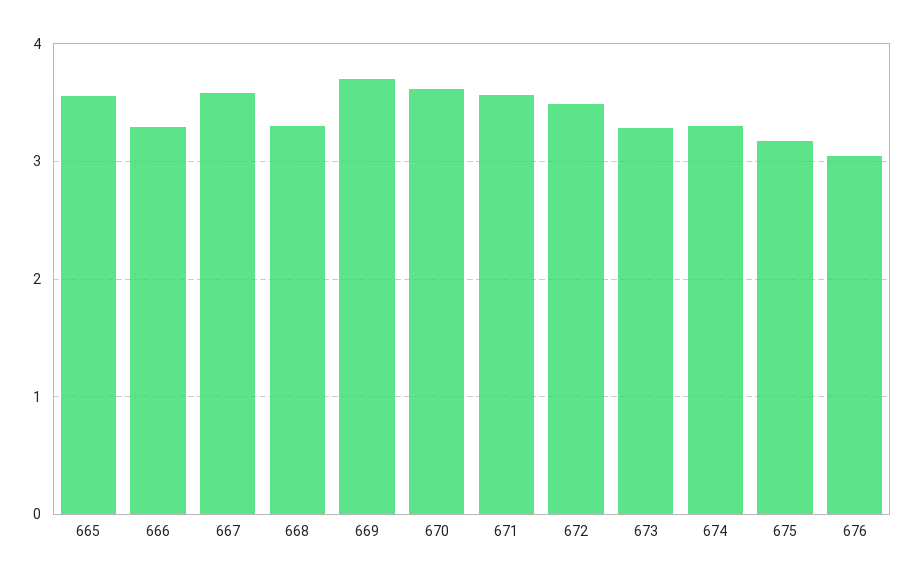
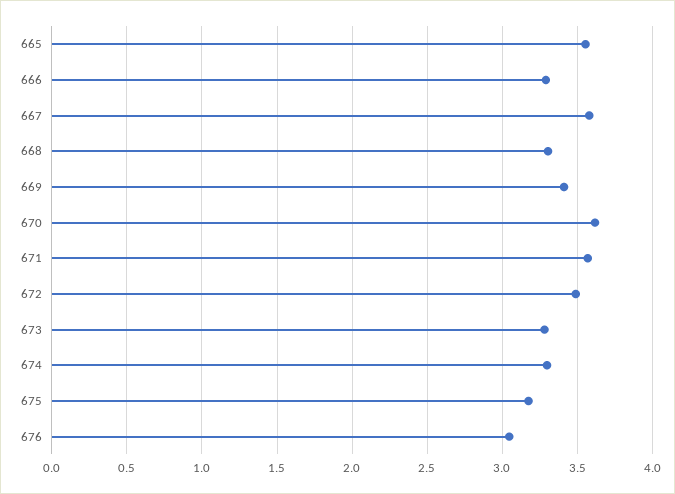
669: 3.7 -> 3.4

